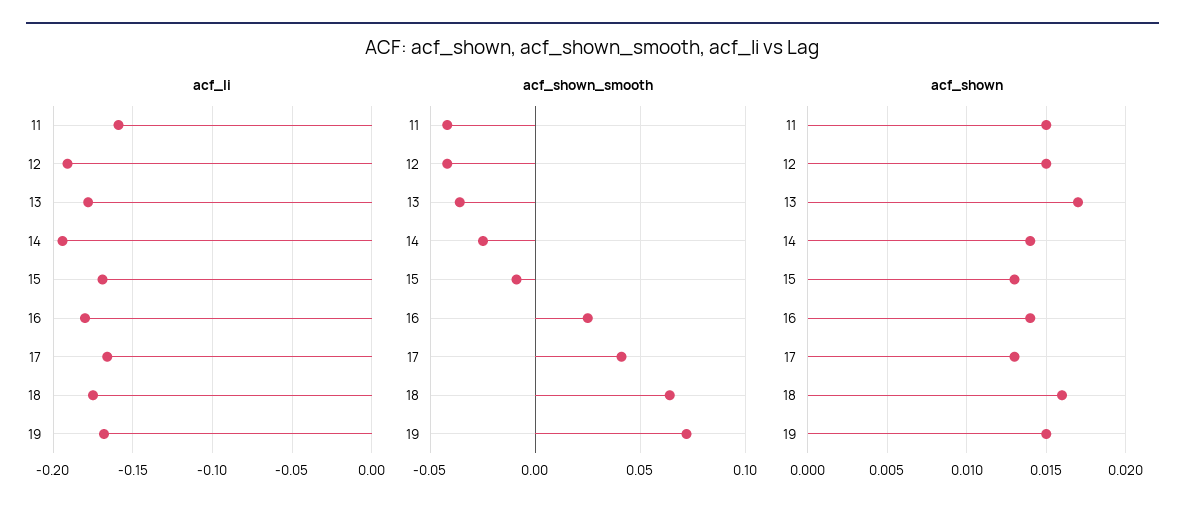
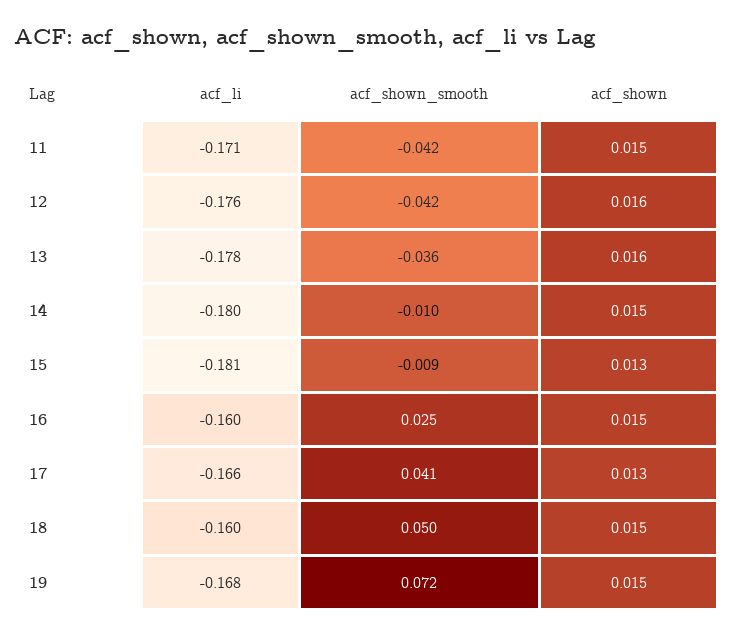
acf_li, 11: -0.16 -> -0.171
acf_li, 12: -0.19 -> -0.176
acf_li, 14: -0.195 -> -0.18
acf_li, 15: -0.17 -> -0.181
acf_li, 16: -0.18 -> -0.16
acf_li, 18: -0.175 -> -0.16
acf_shown_smooth, 14: -0.025 -> -0.01
acf_shown_smooth, 18: 0.065 -> 0.05
acf_shown, 12: 0.015 -> 0.016
acf_shown, 13: 0.017 -> 0.016
acf_shown, 14: 0.014 -> 0.015
acf_shown, 16: 0.014 -> 0.015
acf_shown, 18: 0.016 -> 0.015

